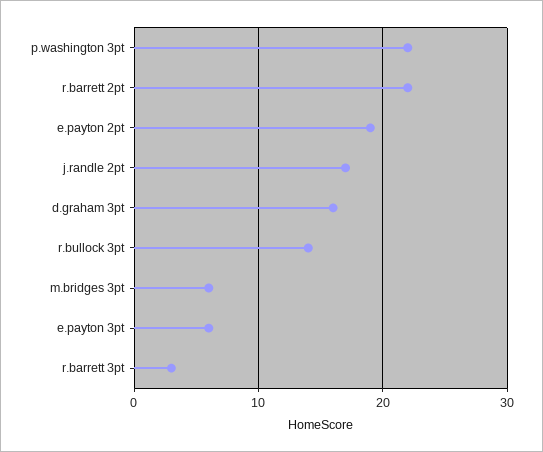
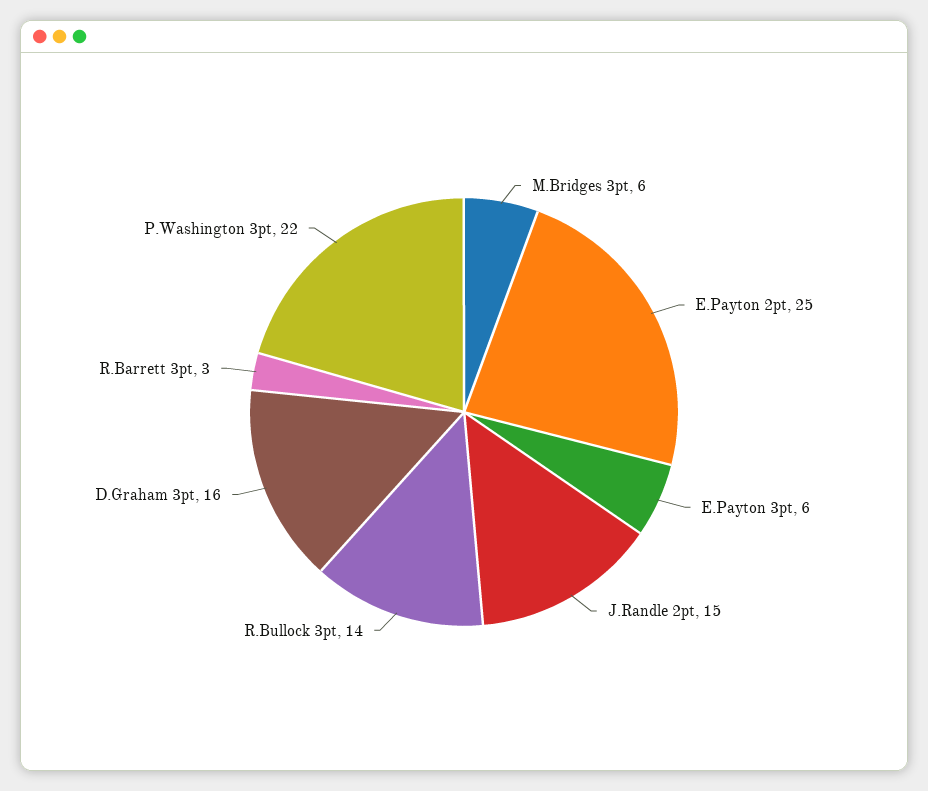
r.barrett 2pt: 22 -> none
e.payton 2pt: 19 -> 25
j.randle 2pt: 17 -> 15

